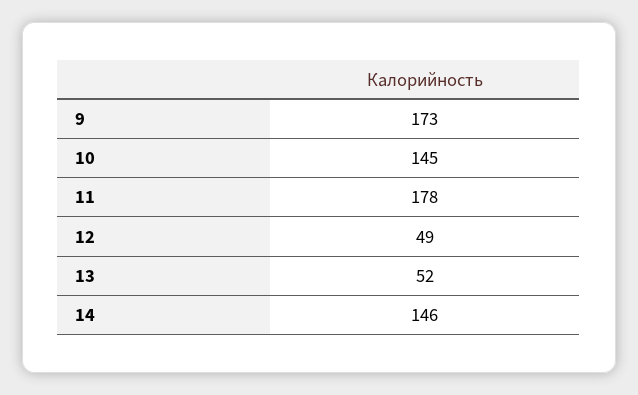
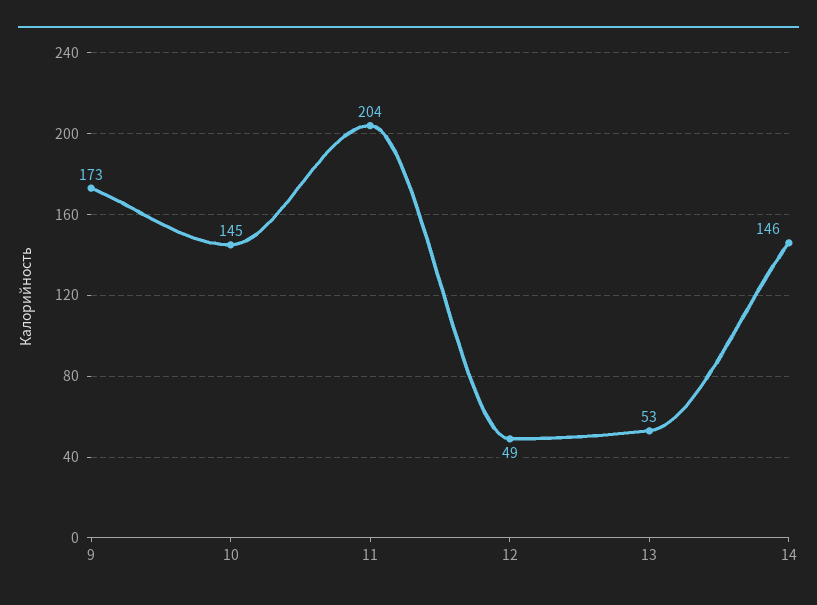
11: 178 -> 204
13: 52 -> 53

